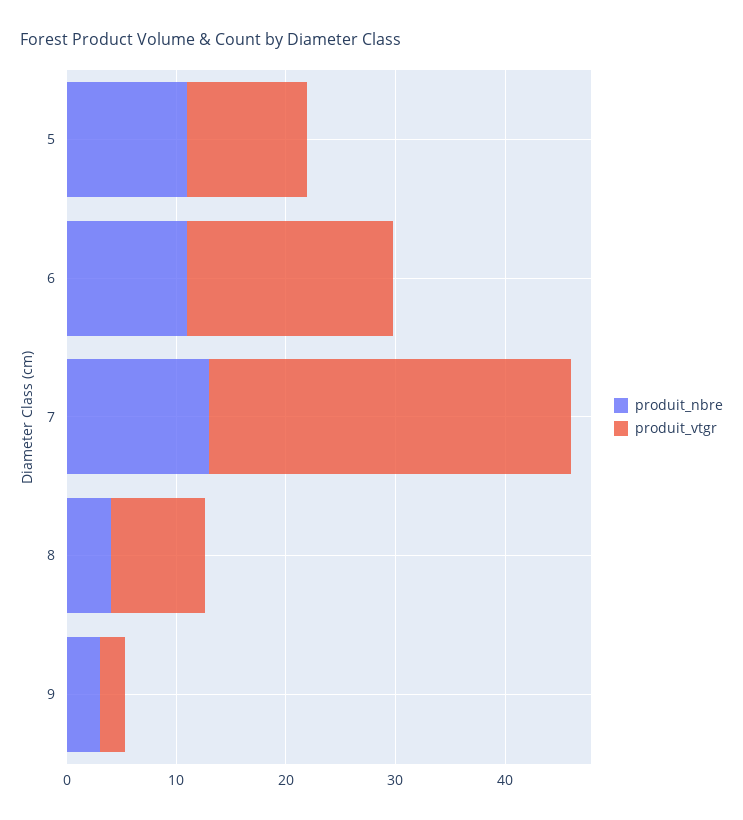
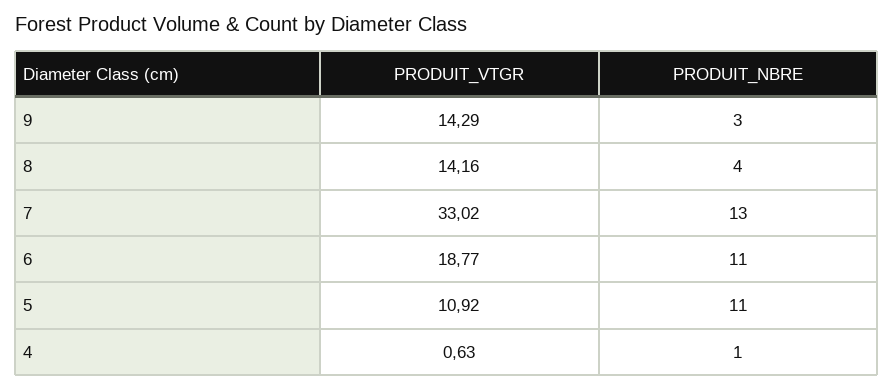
produit_vtgr, 8: 8 -> 14.16
produit_vtgr, 9: 2 -> 14.29
produit_vtgr, 4: none -> 0.63
produit_nbre, 4: none -> 1

